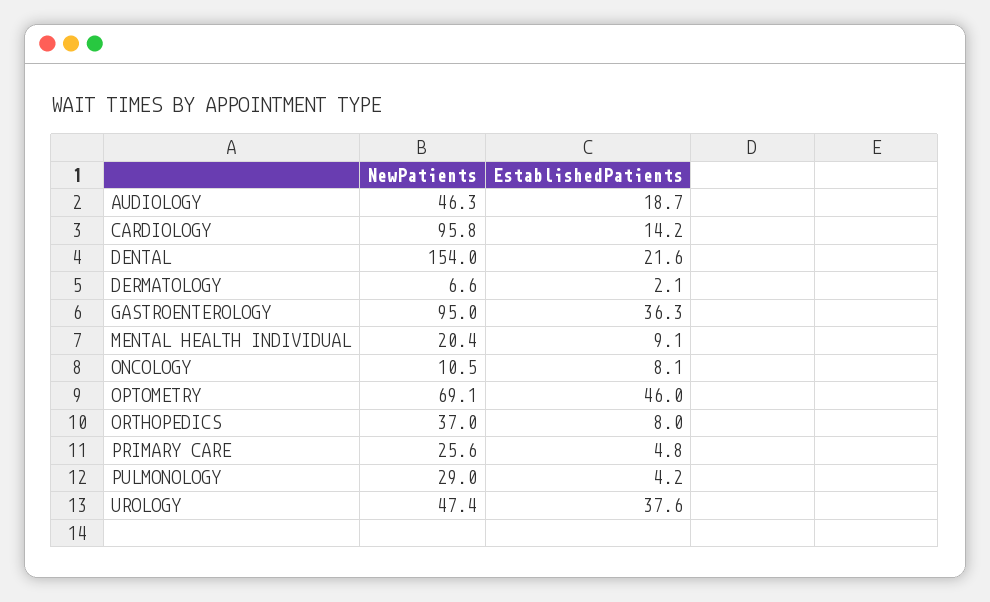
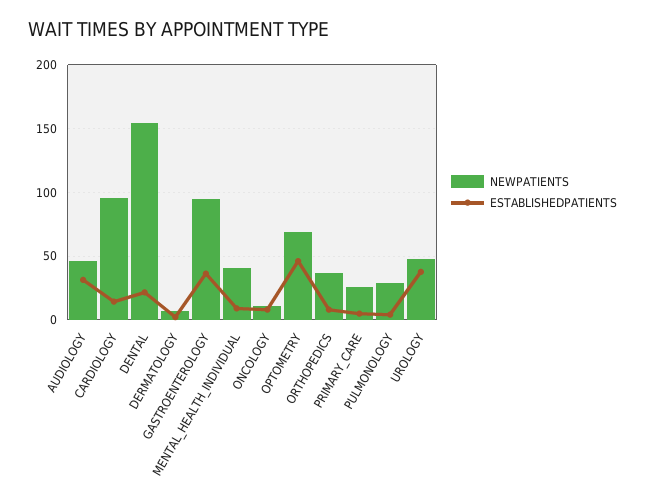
EstablishedPatients, AUDIOLOGY: 18.7 -> 30
NewPatients, MENTAL HEALTH INDIVIDUAL: 20.4 -> 40

